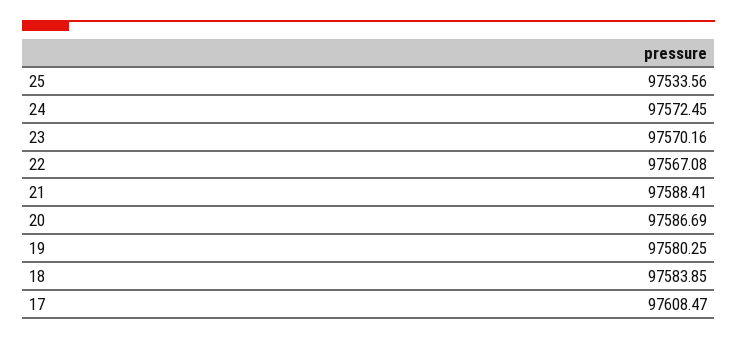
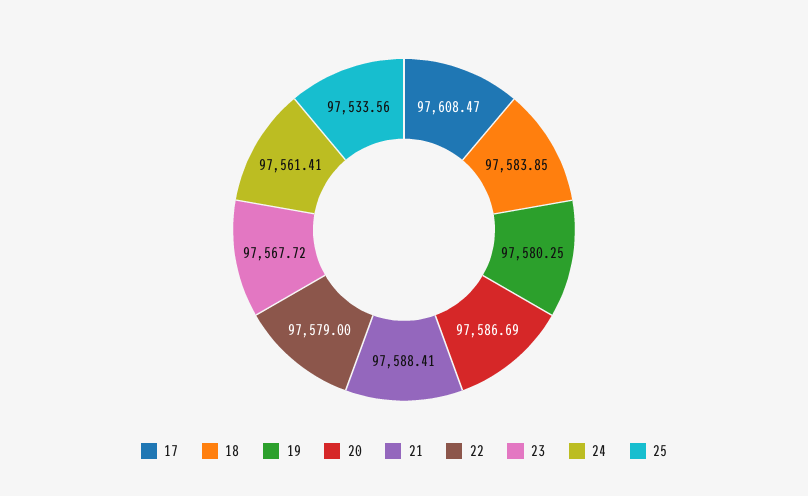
24: 97572.45 -> 97561.41
23: 97570.16 -> 97567.72
22: 97567.08 -> 97579

